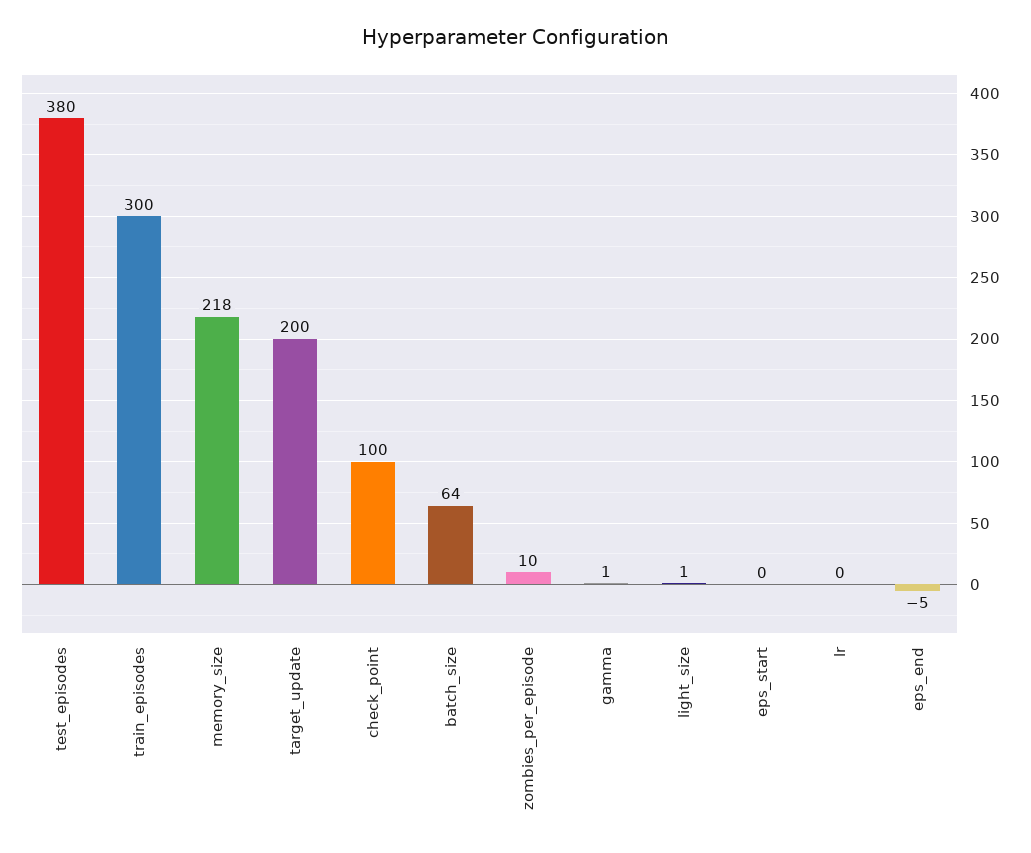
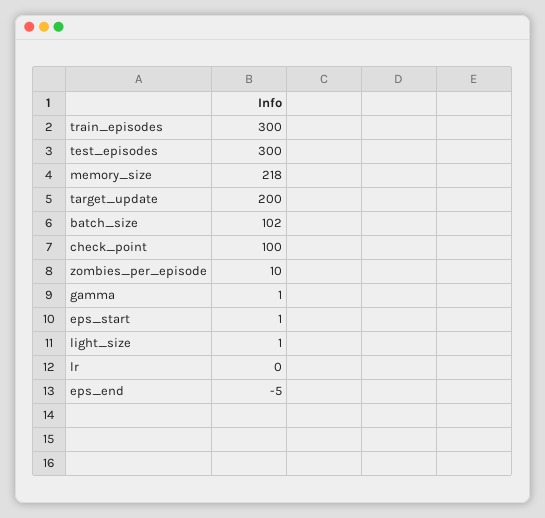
test_episodes: 380 -> 300
batch_size: 64 -> 102
eps_start: 0 -> 1

